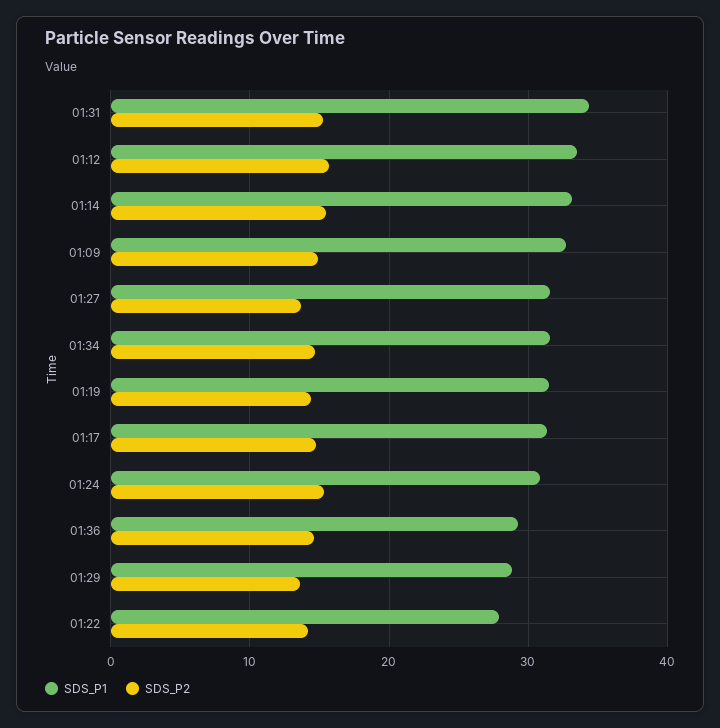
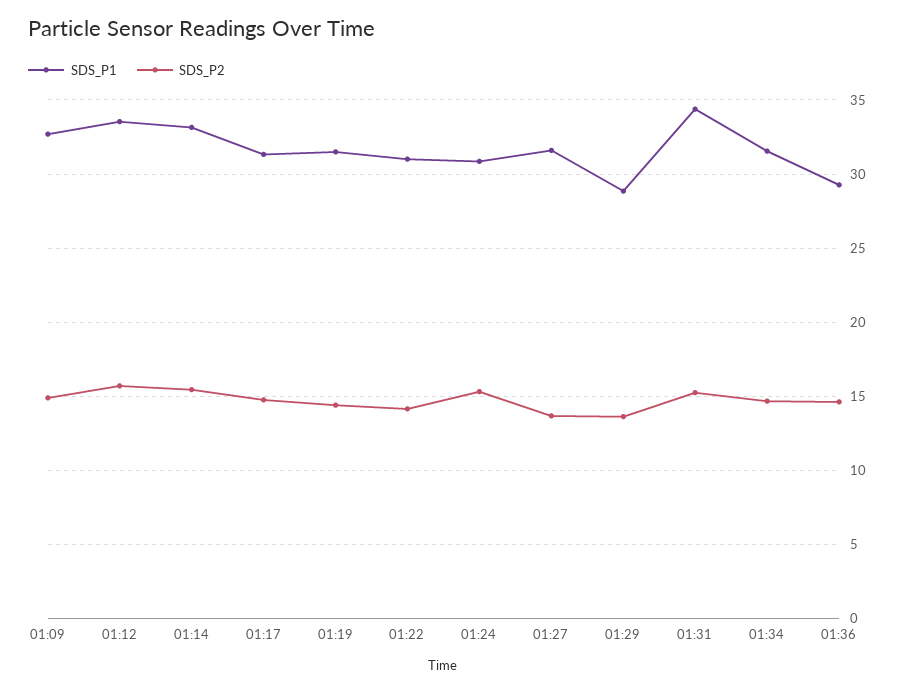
SDS_P1, 01:22: 28 -> 31

